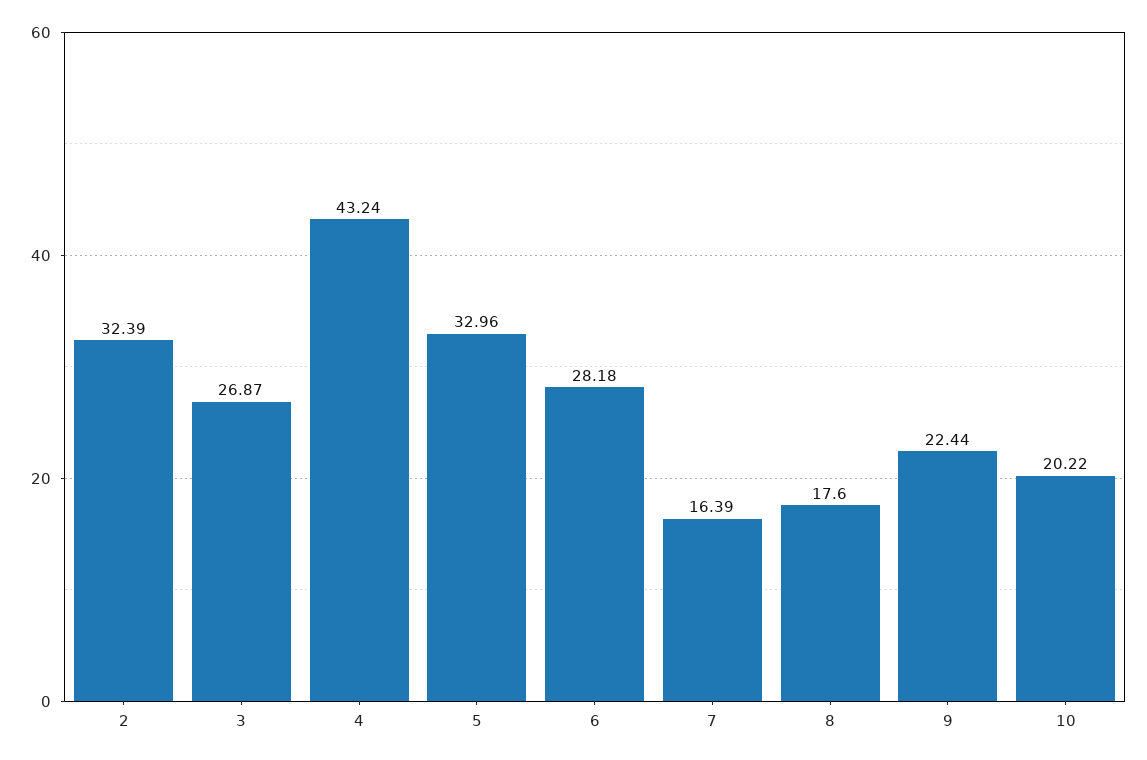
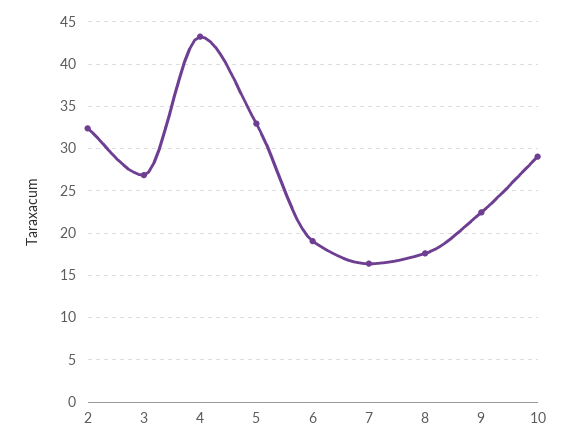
6: 28.18 -> 19
10: 20.22 -> 29

